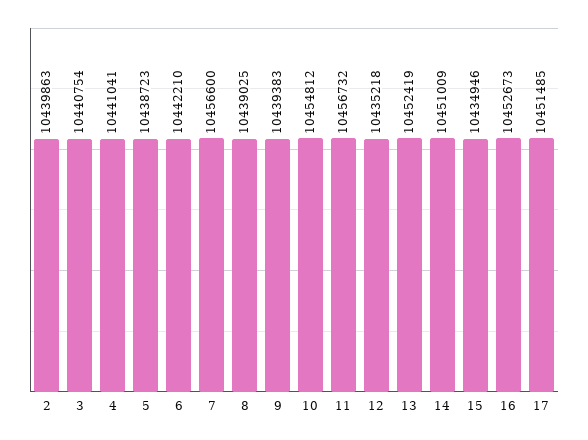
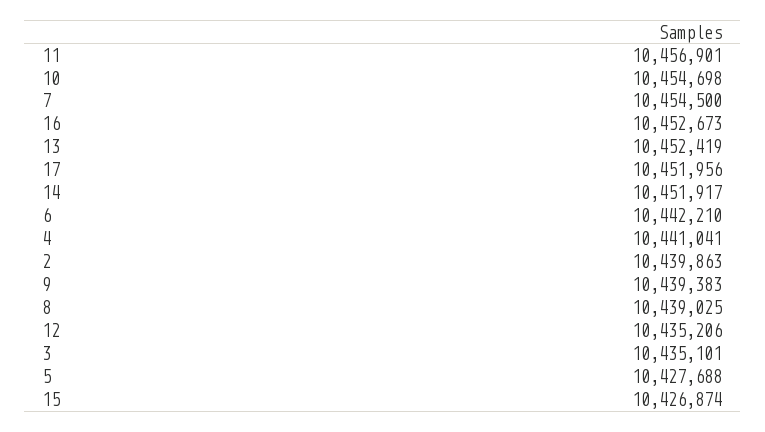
3: 10440754 -> 10435101
5: 10438723 -> 10427688
7: 10456600 -> 10454500
10: 10454812 -> 10454698
11: 10456732 -> 10456901
12: 10435218 -> 10435206
14: 10451009 -> 10451917
15: 10434946 -> 10426874
17: 10451485 -> 10451956

